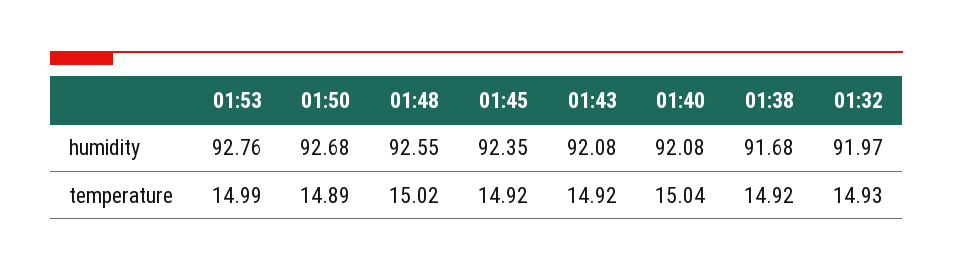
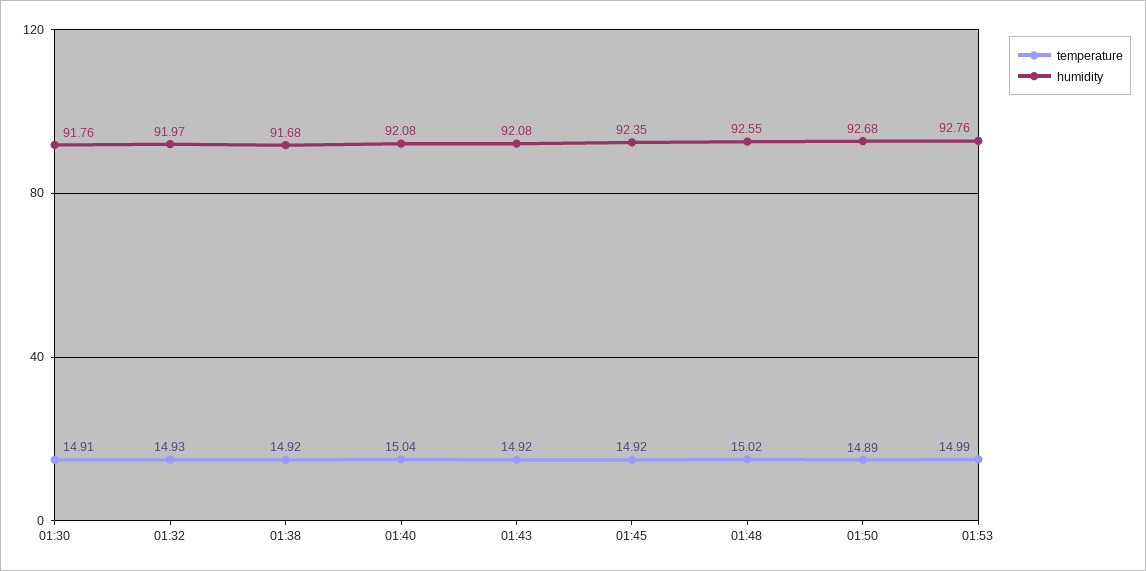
temperature, 01:30: none -> 14.91
humidity, 01:30: none -> 91.76

